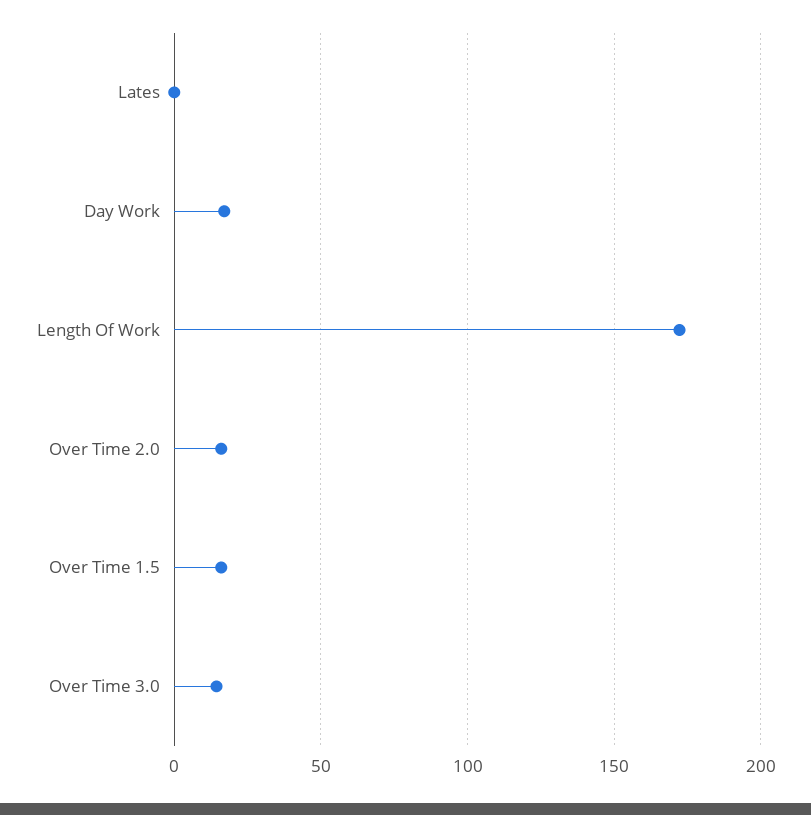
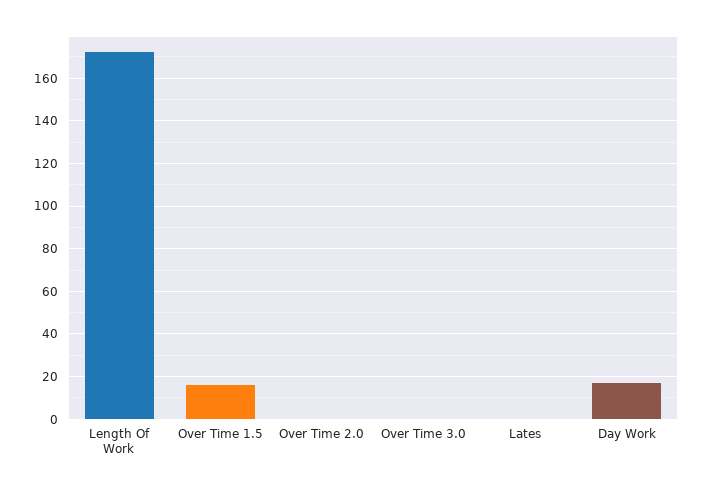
Over Time 2.0: 15 -> 0
Over Time 3.0: 15 -> 0

